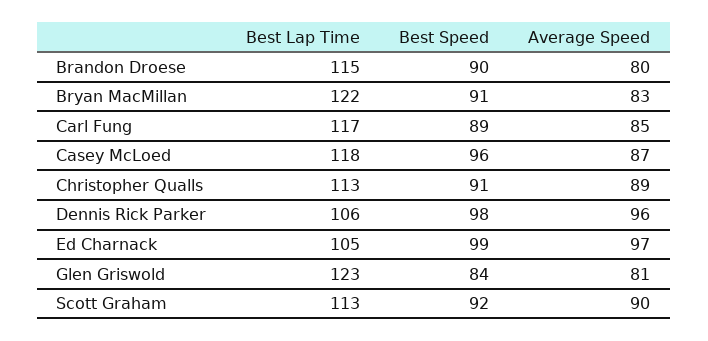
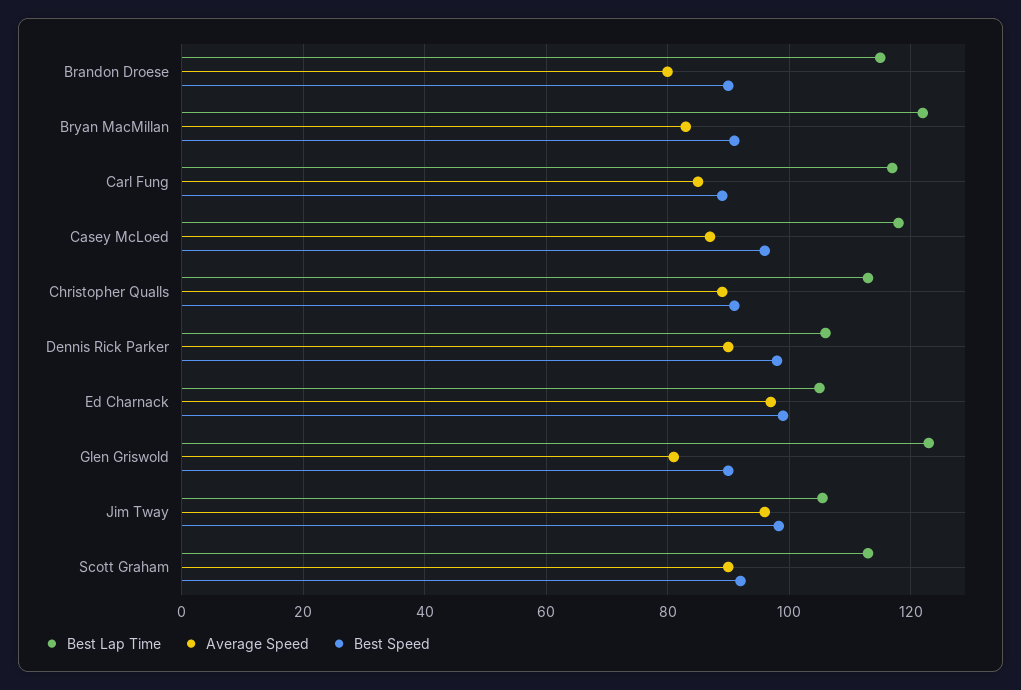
Average Speed, Dennis Rick Parker: 96 -> 90
Best Speed, Glen Griswold: 84 -> 90
Best Lap Time, Jim Tway: none -> 106
Average Speed, Jim Tway: none -> 96
Best Speed, Jim Tway: none -> 98

